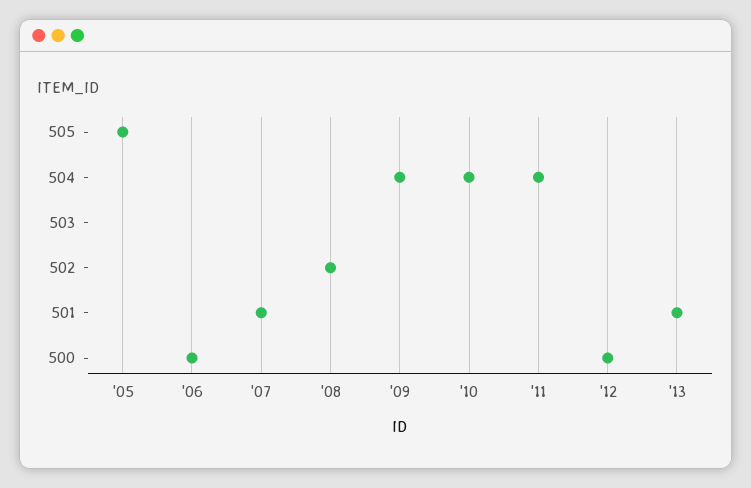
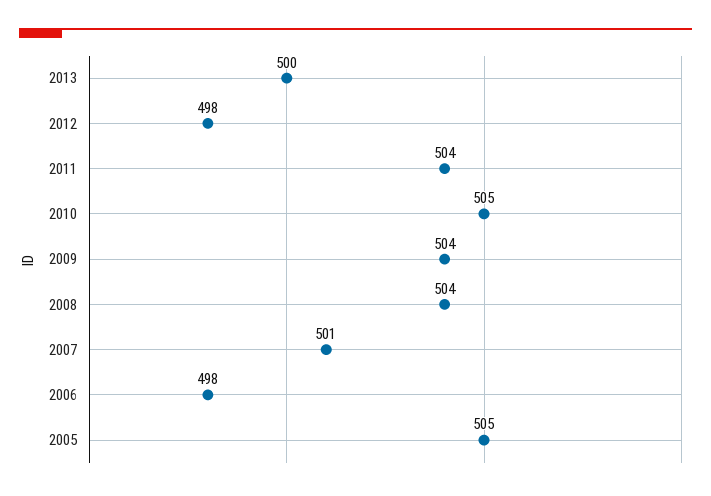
'06: 500 -> 498
'08: 502 -> 504
'10: 504 -> 505
'12: 500 -> 498
'13: 501 -> 500

